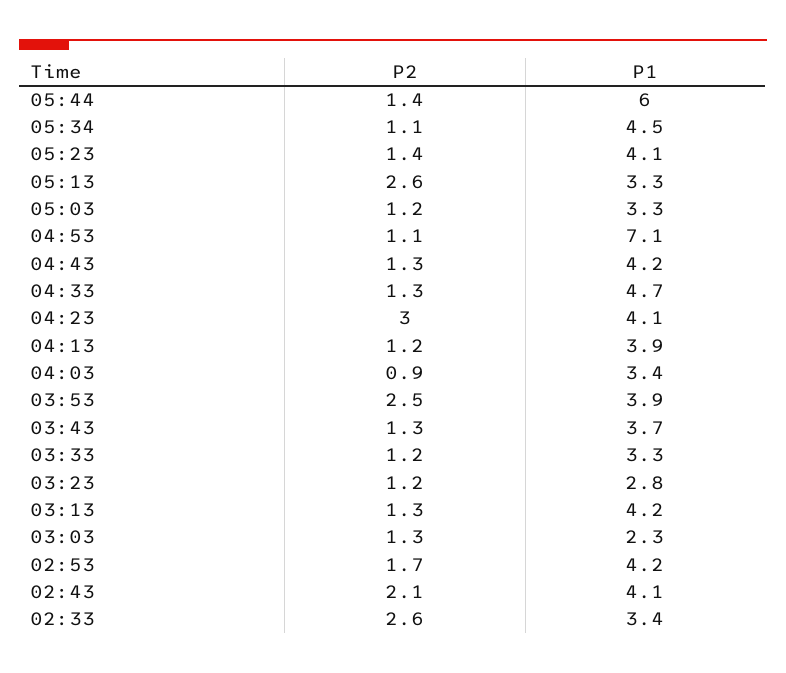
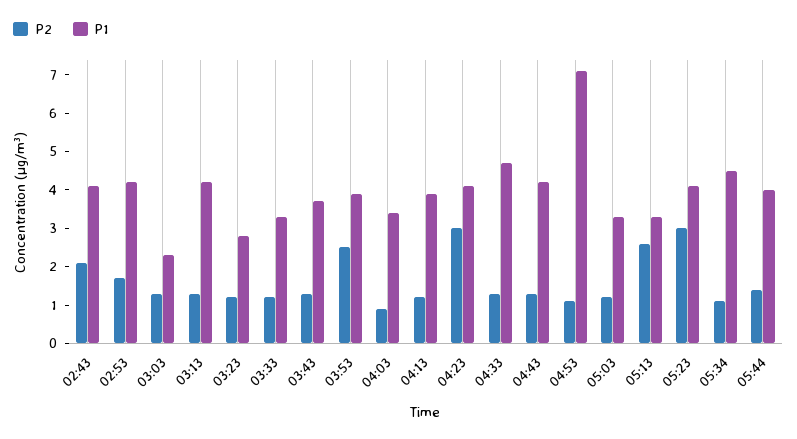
P1, 05:44: 6 -> 4
P2, 05:23: 1.4 -> 3
P2, 02:33: 2.6 -> none
P1, 02:33: 3.4 -> none

